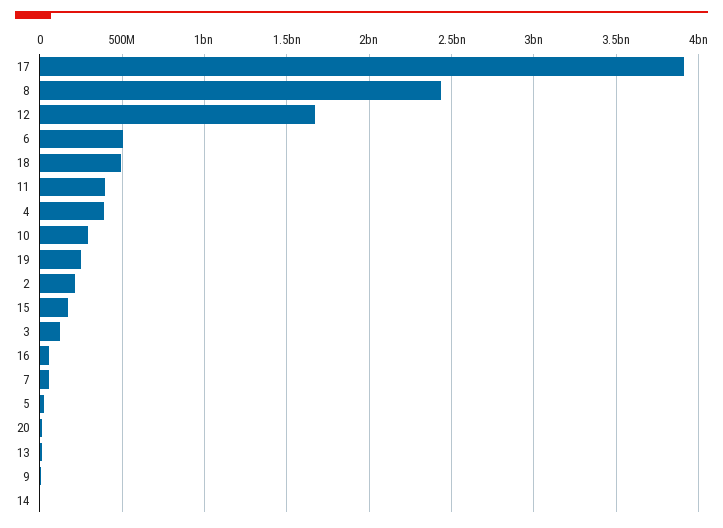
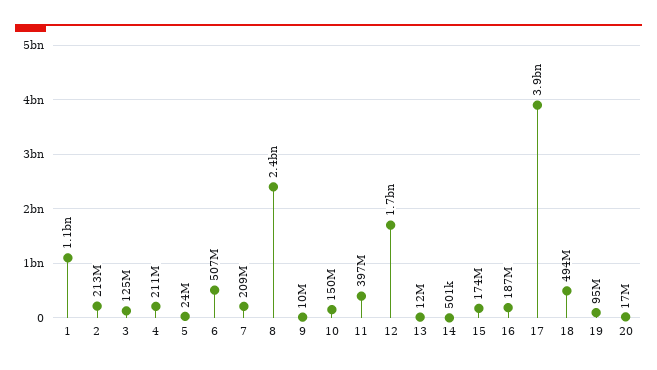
4: 400000000 -> 211000000
10: 300000000 -> 150000000
19: 250000000 -> 95000000
16: 50000000 -> 187000000
7: 50000000 -> 209000000
1: none -> 1100000000

